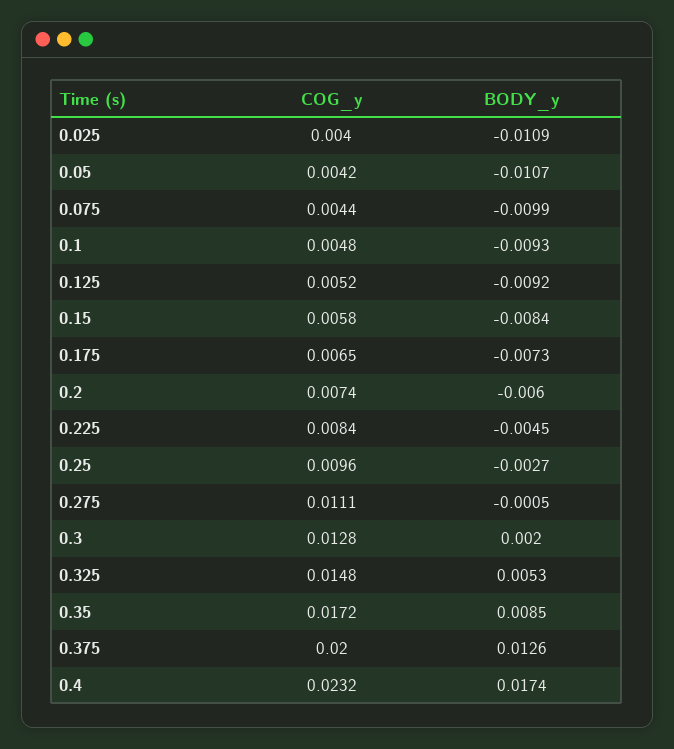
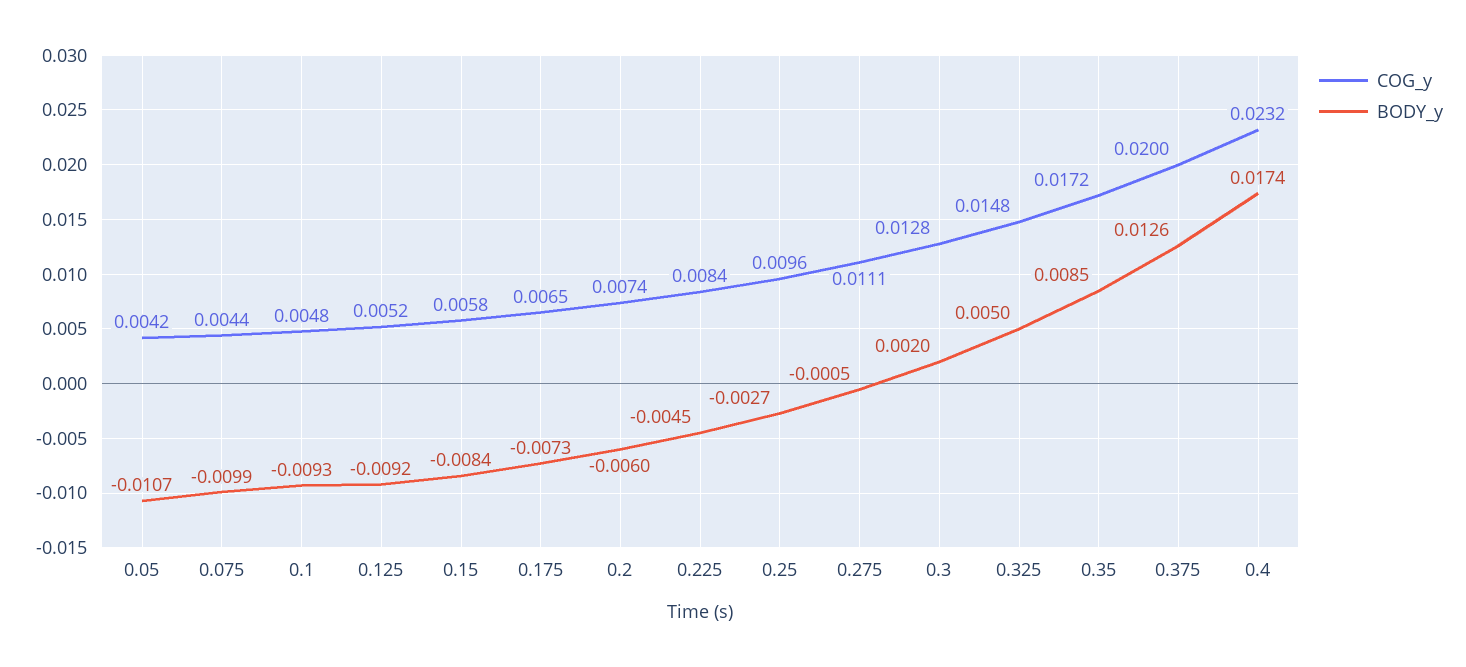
COG_y, 0.025: 0.004 -> none
BODY_y, 0.025: -0.0109 -> none
BODY_y, 0.325: 0.0053 -> 0.005

